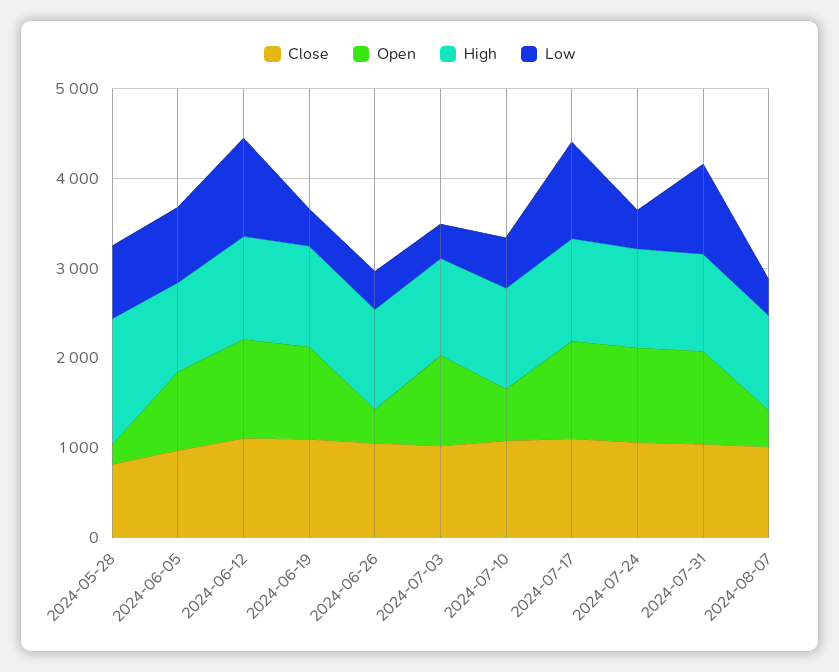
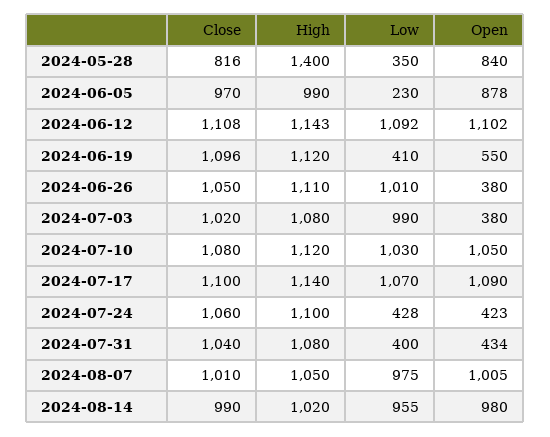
Open, 2024-05-28: 200 -> 840
Low, 2024-05-28: 800 -> 350
Low, 2024-06-05: 800 -> 230
Open, 2024-06-19: 1000 -> 550
Low, 2024-06-26: 400 -> 1010
Open, 2024-07-03: 1000 -> 380
Low, 2024-07-03: 400 -> 990
Open, 2024-07-10: 600 -> 1050
Low, 2024-07-10: 600 -> 1030
Open, 2024-07-24: 1000 -> 423
Open, 2024-07-31: 1000 -> 434
Low, 2024-07-31: 1000 -> 400
Open, 2024-08-07: 400 -> 1005
Low, 2024-08-07: 400 -> 975
Close, 2024-08-14: none -> 990
High, 2024-08-14: none -> 1020
Low, 2024-08-14: none -> 955
Open, 2024-08-14: none -> 980

